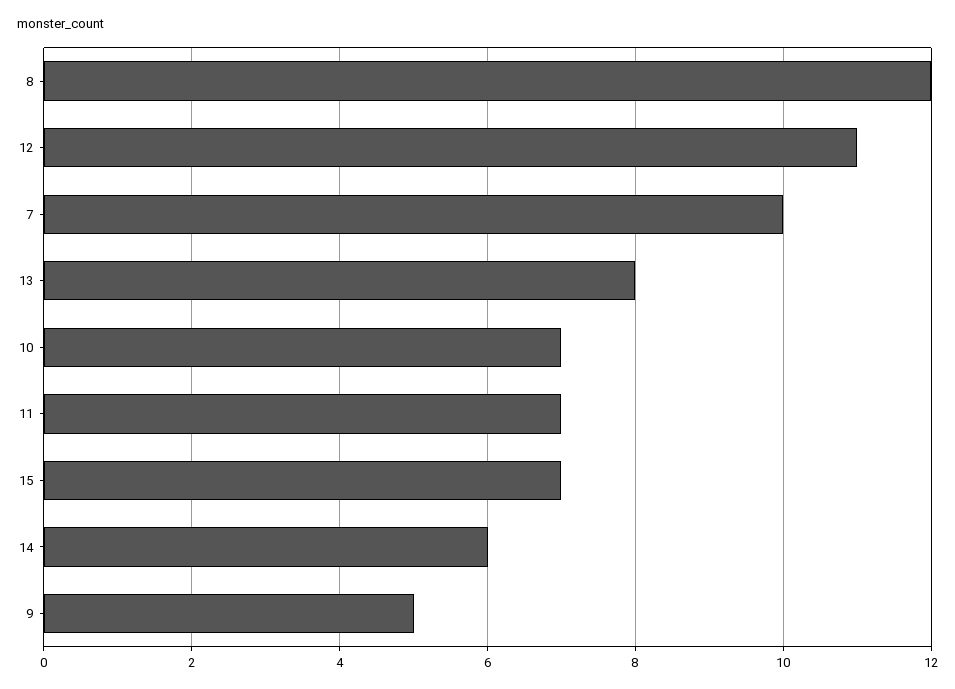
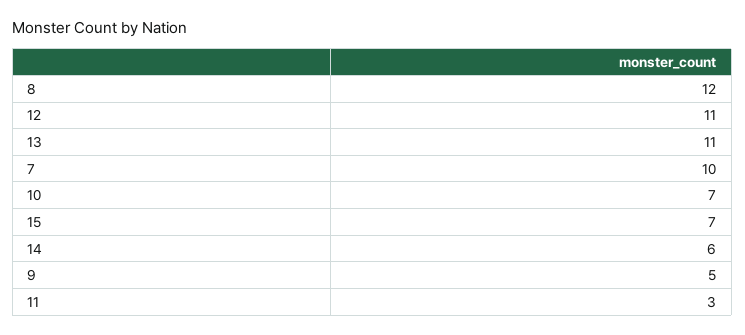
13: 8 -> 11
11: 7 -> 3

